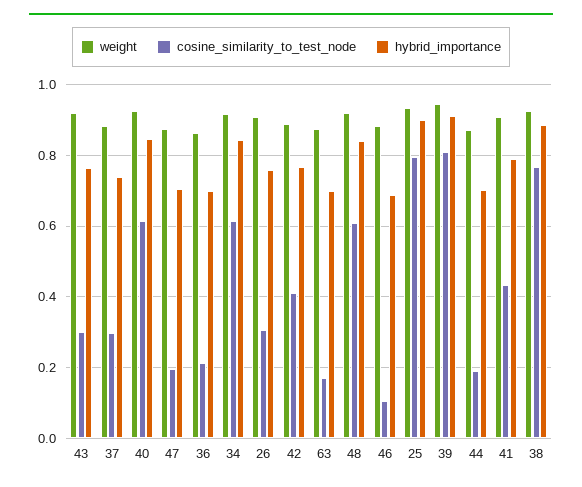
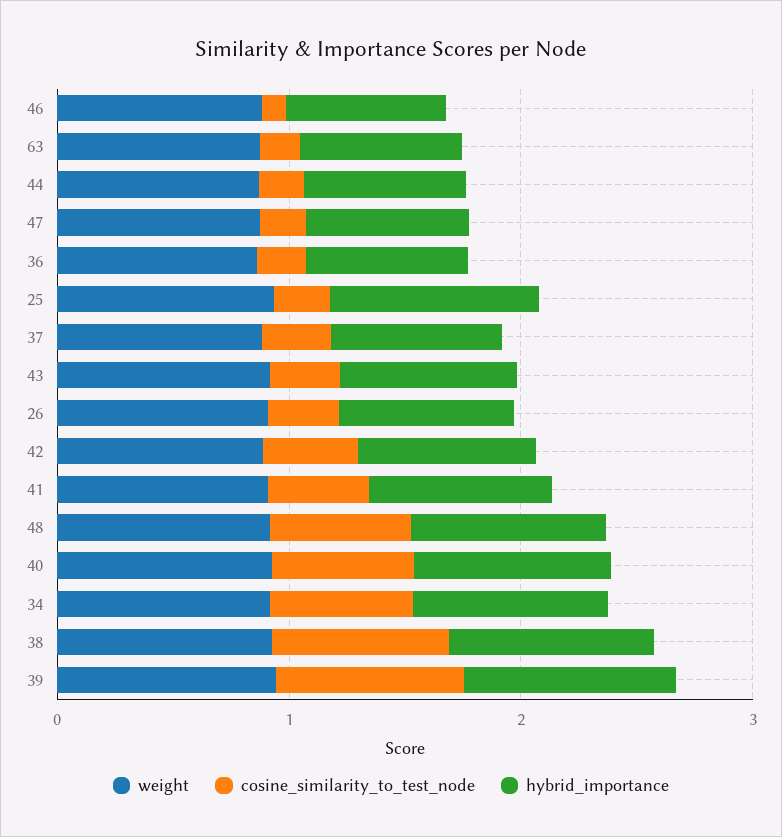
cosine_similarity_to_test_node, 25: 0.8 -> 0.2

